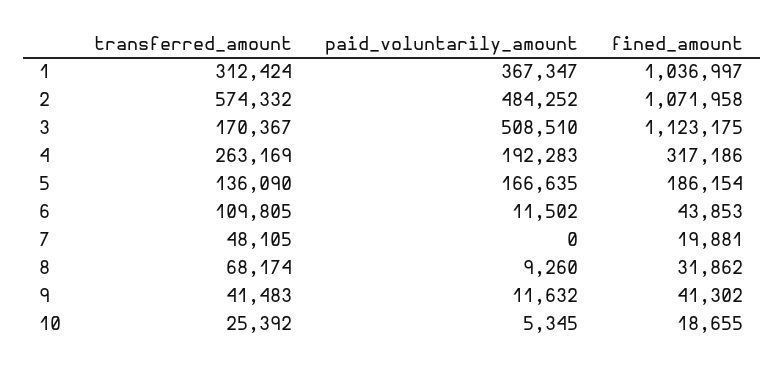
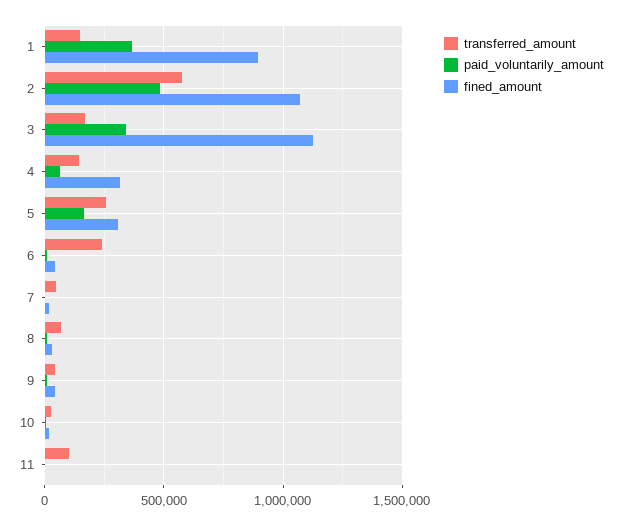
transferred_amount, 1: 312424 -> 150000
fined_amount, 1: 1036997 -> 900000
paid_voluntarily_amount, 3: 508510 -> 350000
transferred_amount, 4: 263169 -> 150000
paid_voluntarily_amount, 4: 192283 -> 50000
transferred_amount, 5: 136090 -> 250000
fined_amount, 5: 186154 -> 300000
transferred_amount, 6: 109805 -> 250000
transferred_amount, 11: none -> 100000
paid_voluntarily_amount, 11: none -> 0
fined_amount, 11: none -> 0

